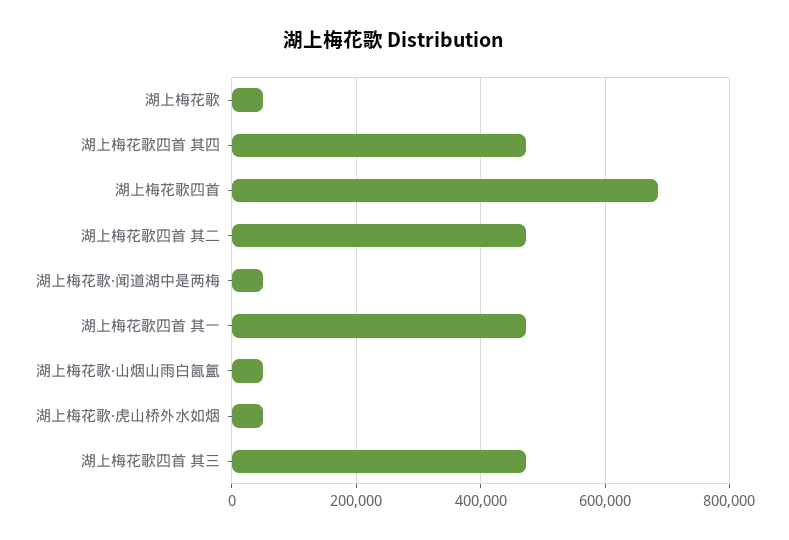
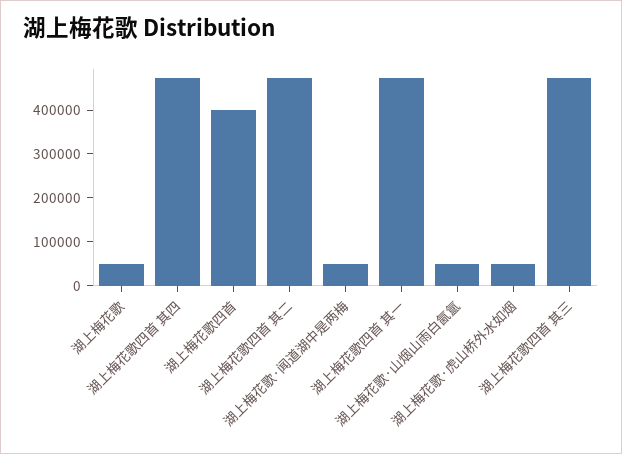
湖上梅花歌四首: 680000 -> 400000

